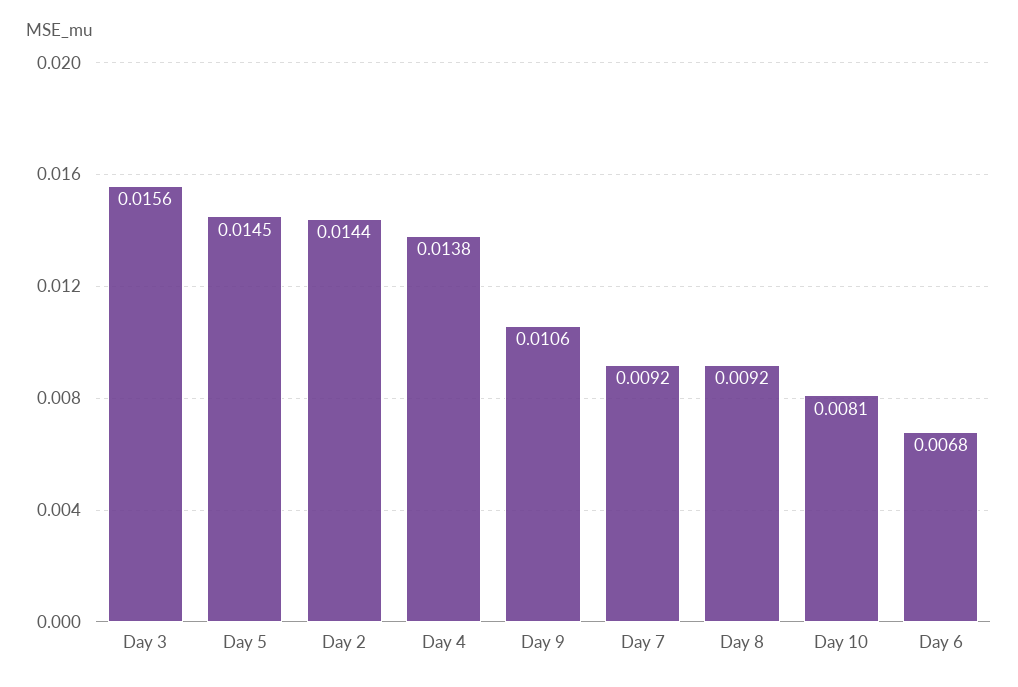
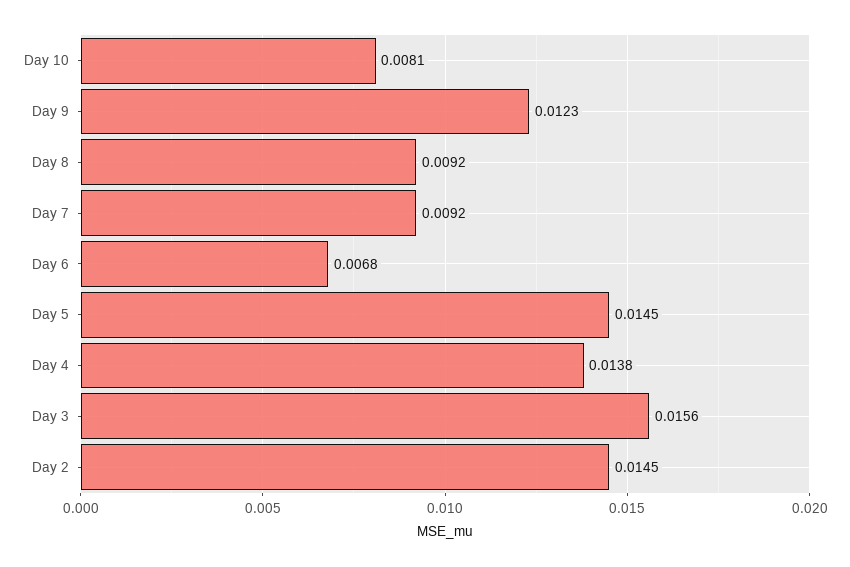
Day 2: 0.0144 -> 0.0145
Day 9: 0.0106 -> 0.0123

